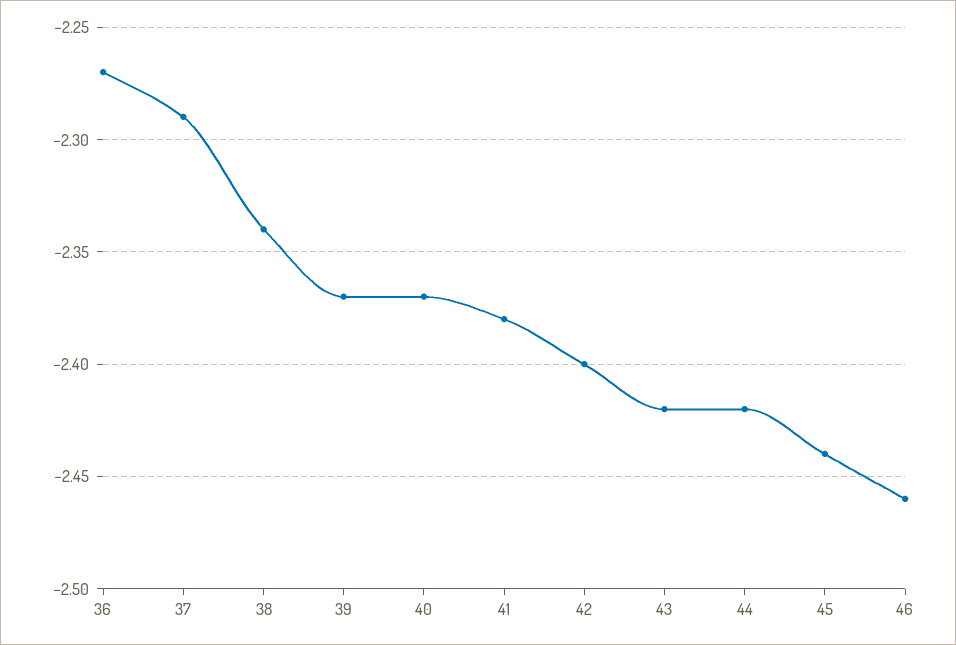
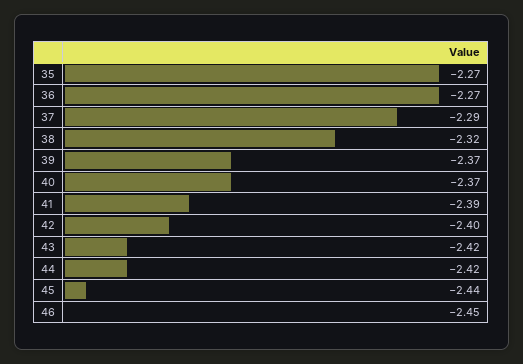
38: -2.34 -> -2.32
41: -2.38 -> -2.39
46: -2.46 -> -2.45
35: none -> -2.27

